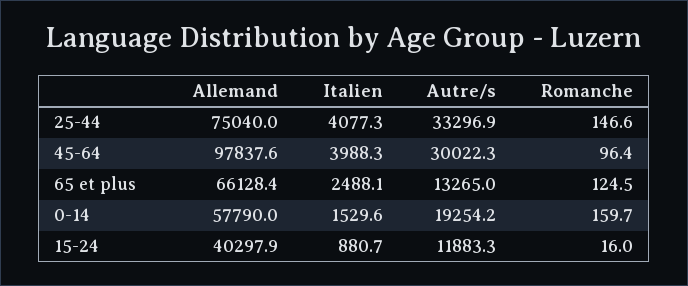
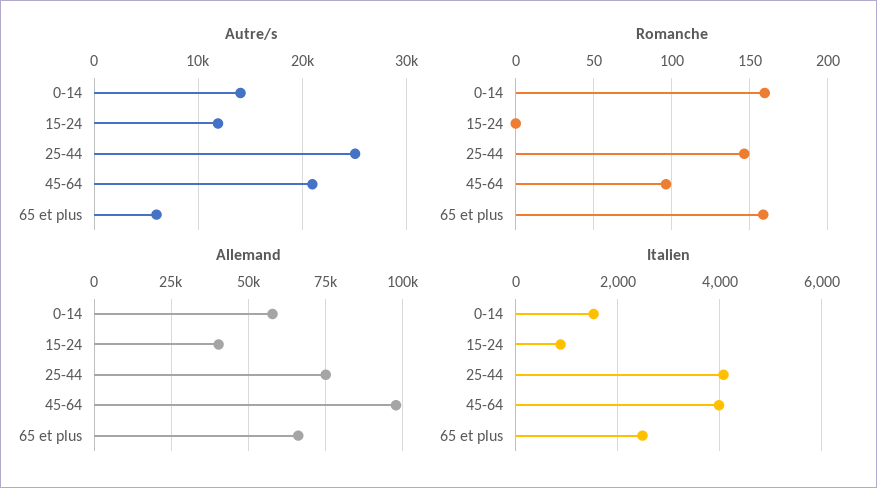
Autre/s, 25-44: 33296.9 -> 25000
Autre/s, 45-64: 30022.3 -> 21000
Autre/s, 65 et plus: 13265 -> 6000
Romanche, 65 et plus: 124.5 -> 160
Autre/s, 0-14: 19254.2 -> 14000
Romanche, 15-24: 16 -> 0

